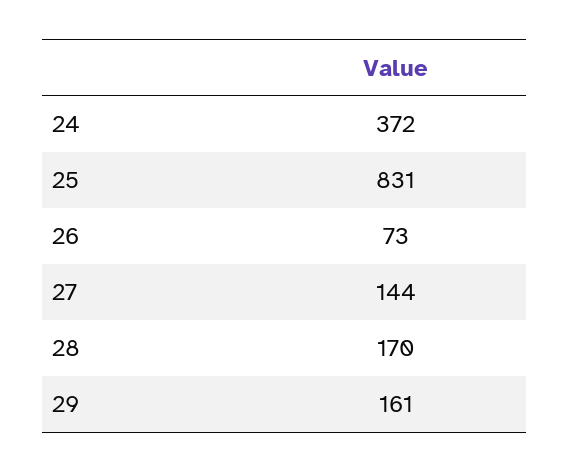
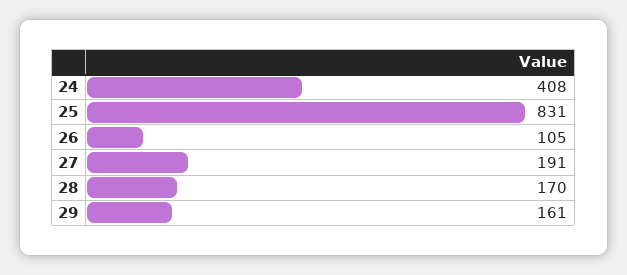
24: 372 -> 408
26: 73 -> 105
27: 144 -> 191

